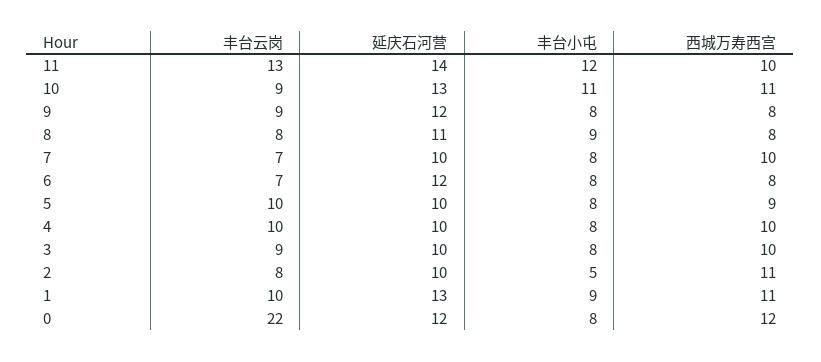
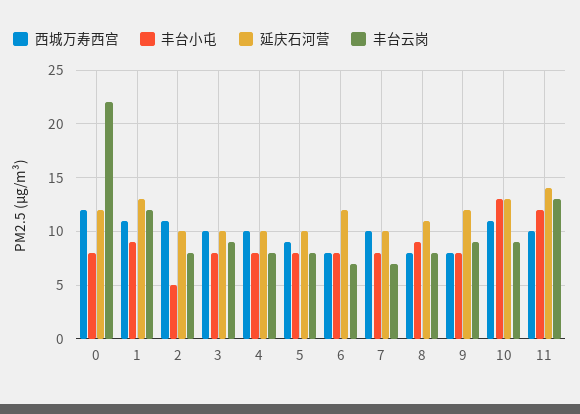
丰台小屯, 10: 11 -> 13
丰台云岗, 5: 10 -> 8
丰台云岗, 4: 10 -> 8
丰台云岗, 1: 10 -> 12

